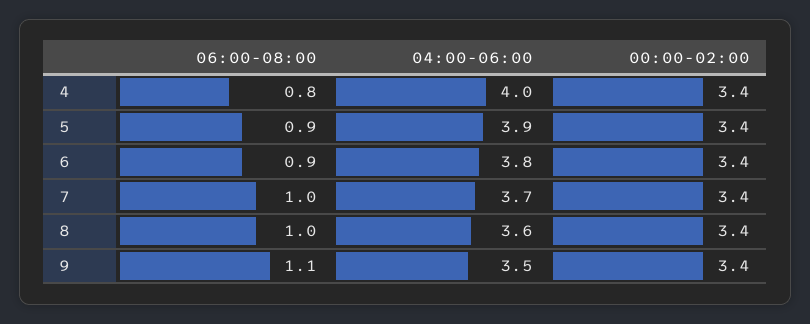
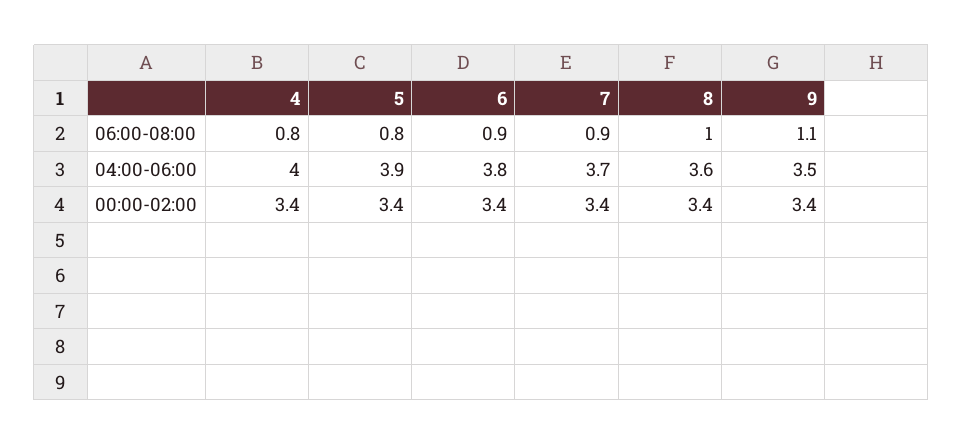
06:00-08:00, 5: 0.9 -> 0.8
06:00-08:00, 7: 1 -> 0.9

